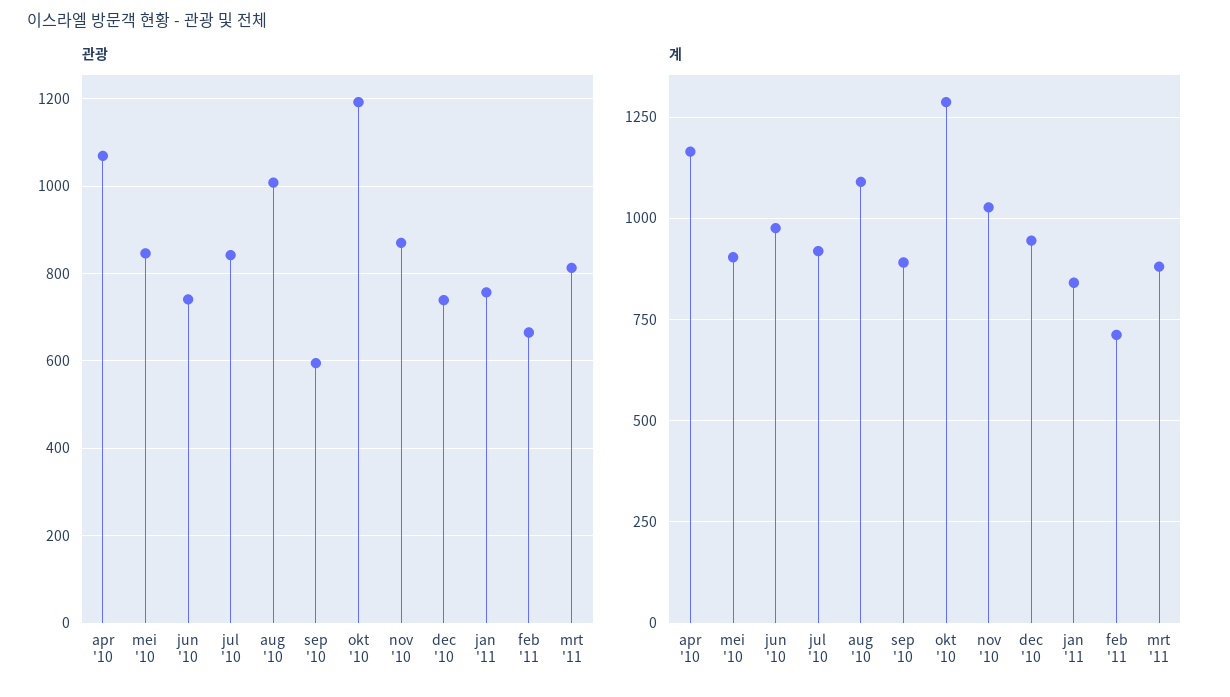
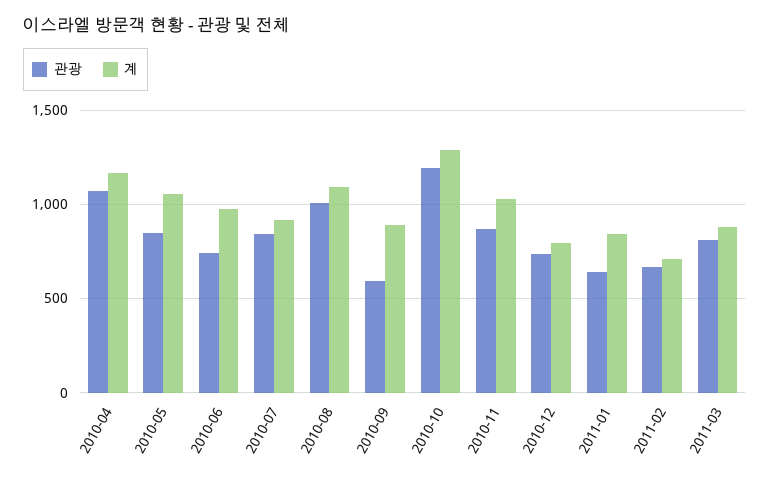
관광, jan '11: 760 -> 650
계, mei '10: 900 -> 1050
계, dec '10: 950 -> 800

